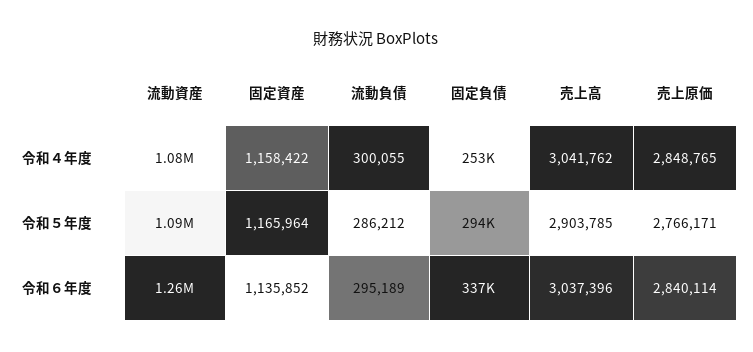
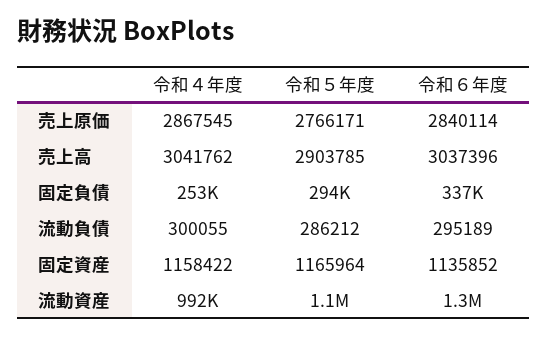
流動資産, 令和４年度: 1080000 -> 992000
売上原価, 令和４年度: 2848765 -> 2867545

